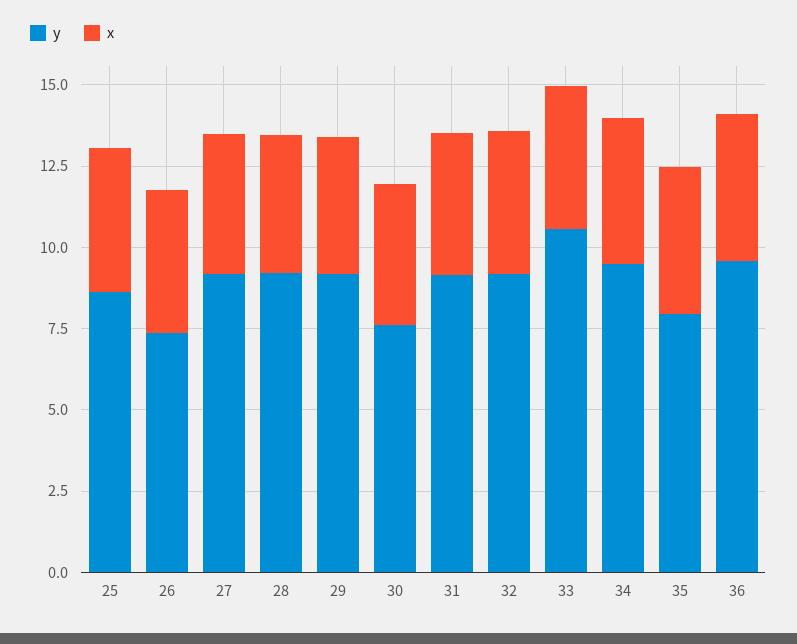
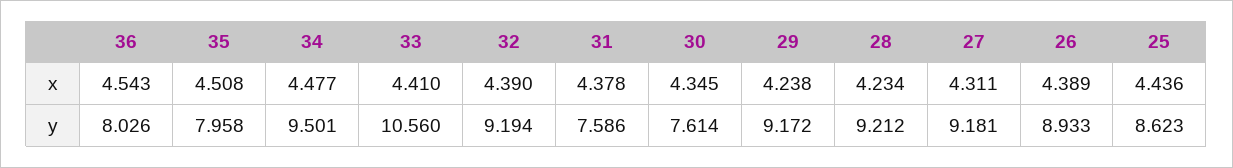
y, 26: 7.5 -> 8.933
y, 31: 9 -> 7.586
y, 36: 9.5 -> 8.026

